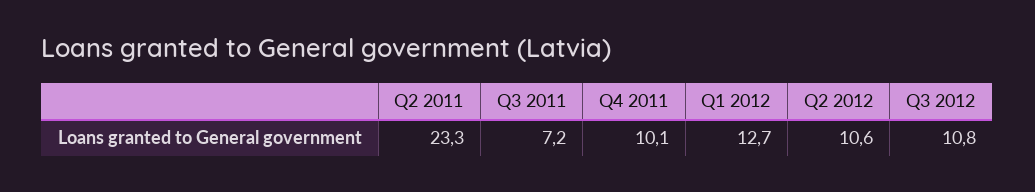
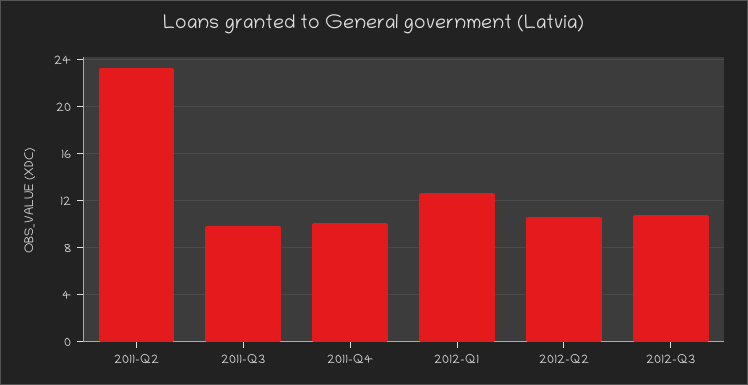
Q3 2011: 7.2 -> 10

